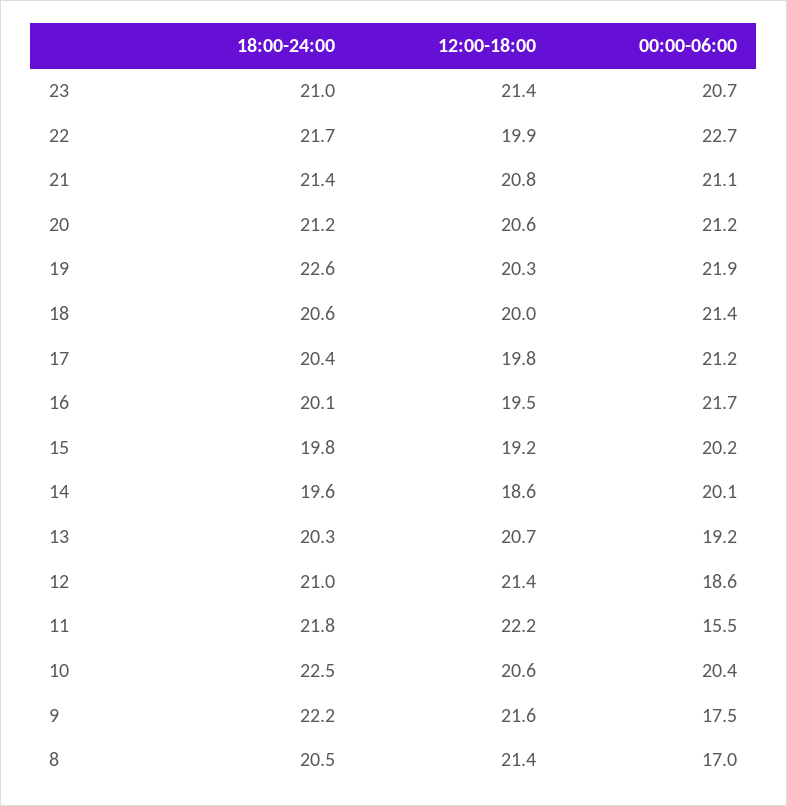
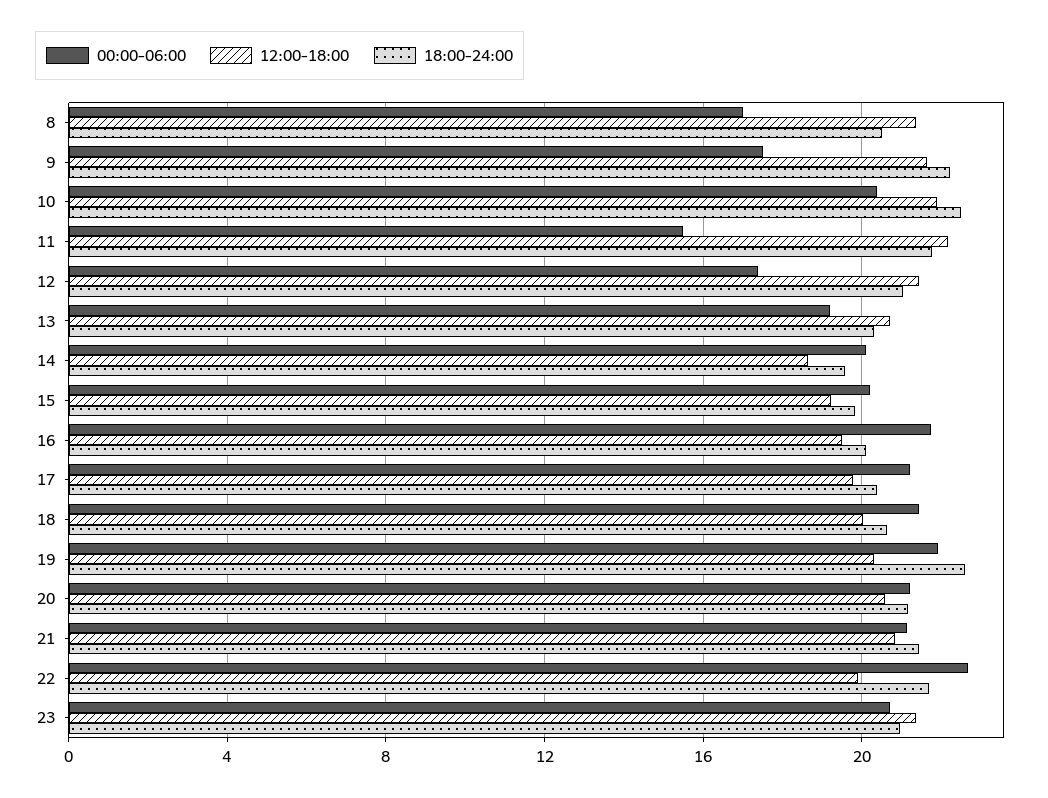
00:00-06:00, 12: 18.6 -> 17.5
12:00-18:00, 10: 20.6 -> 22

